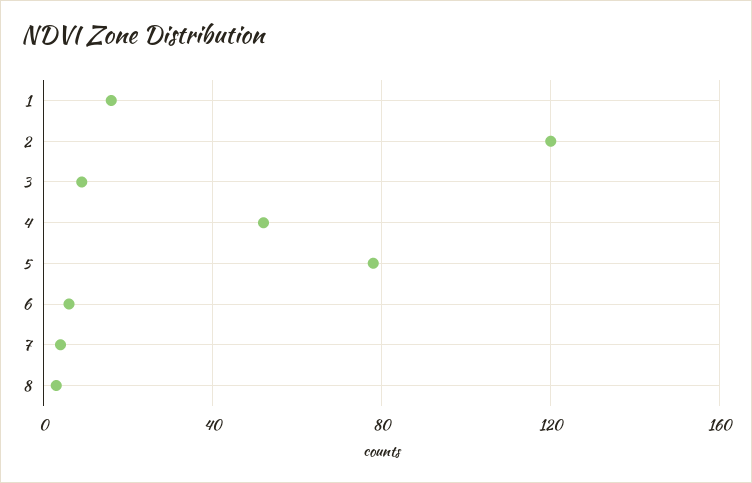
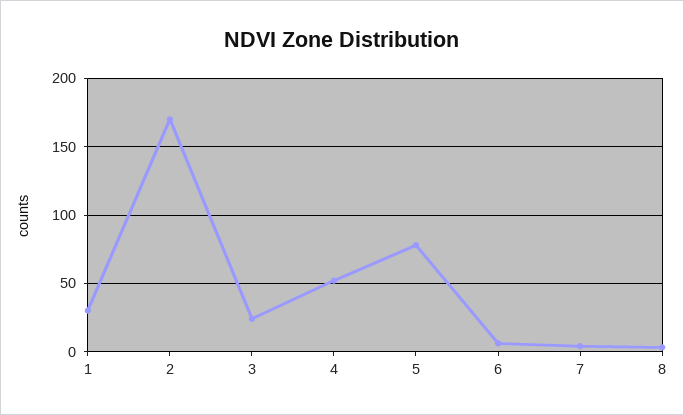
1: 15 -> 30
2: 120 -> 170
3: 10 -> 25

